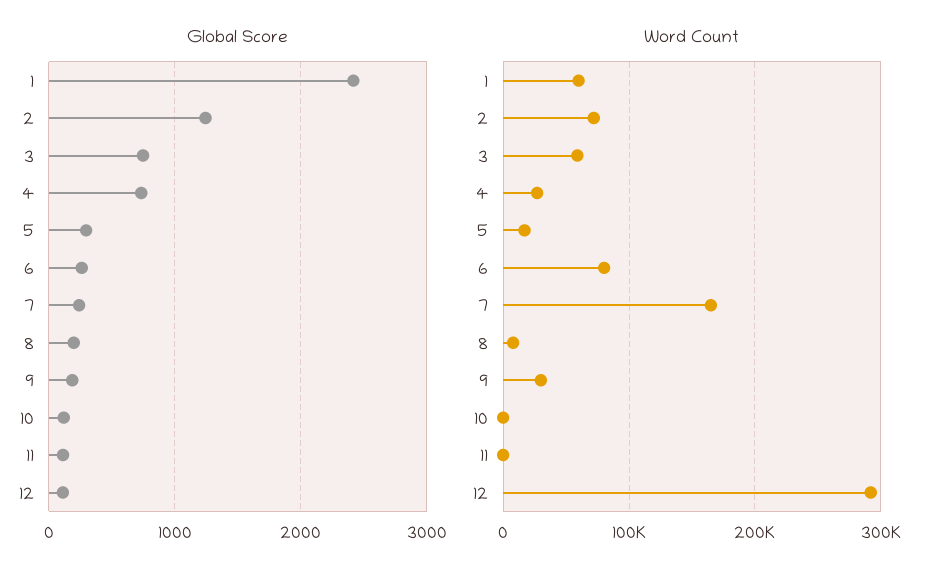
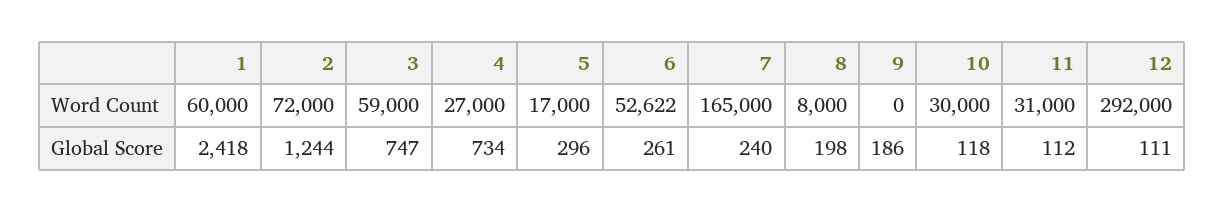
Word Count, 6: 80000 -> 52622
Word Count, 9: 30000 -> 0
Word Count, 10: 0 -> 30000
Word Count, 11: 0 -> 31000

